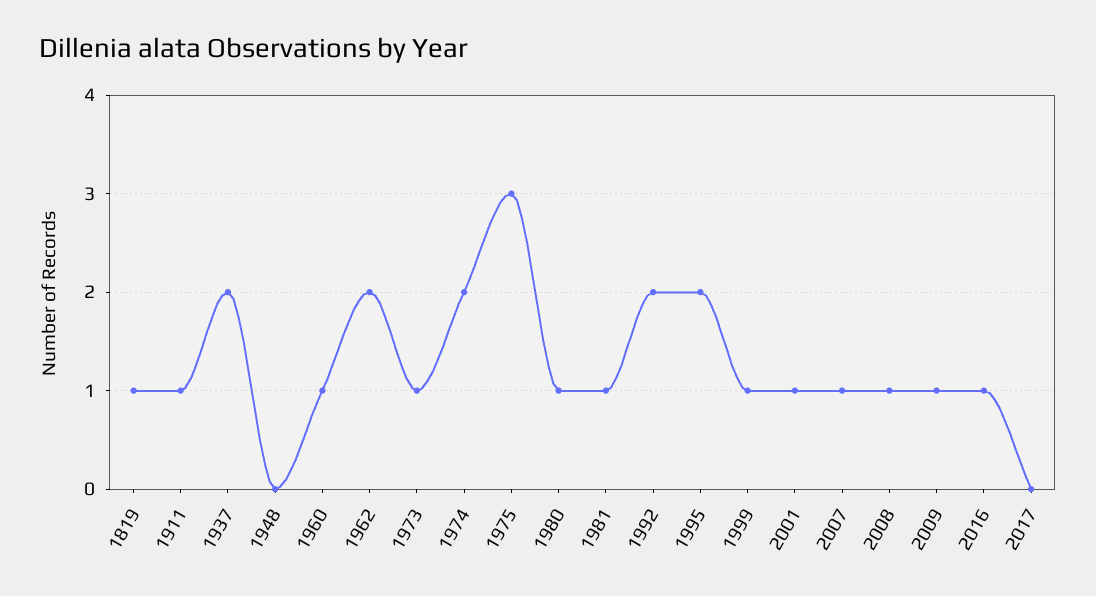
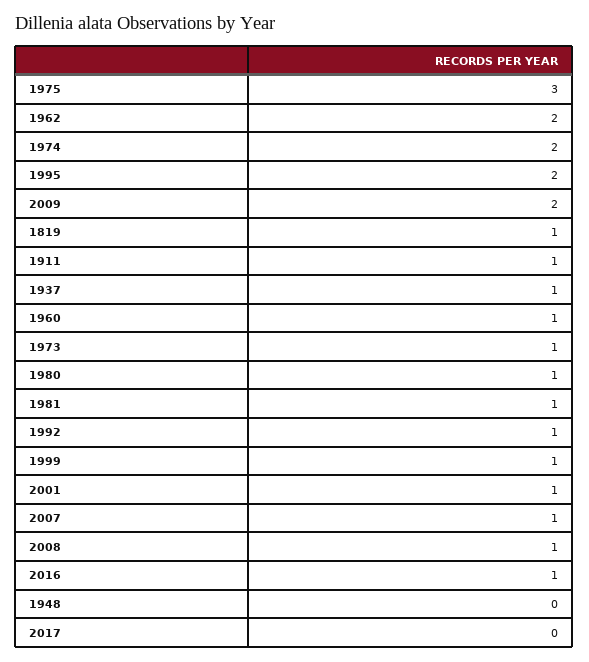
1937: 2 -> 1
1992: 2 -> 1
2009: 1 -> 2

